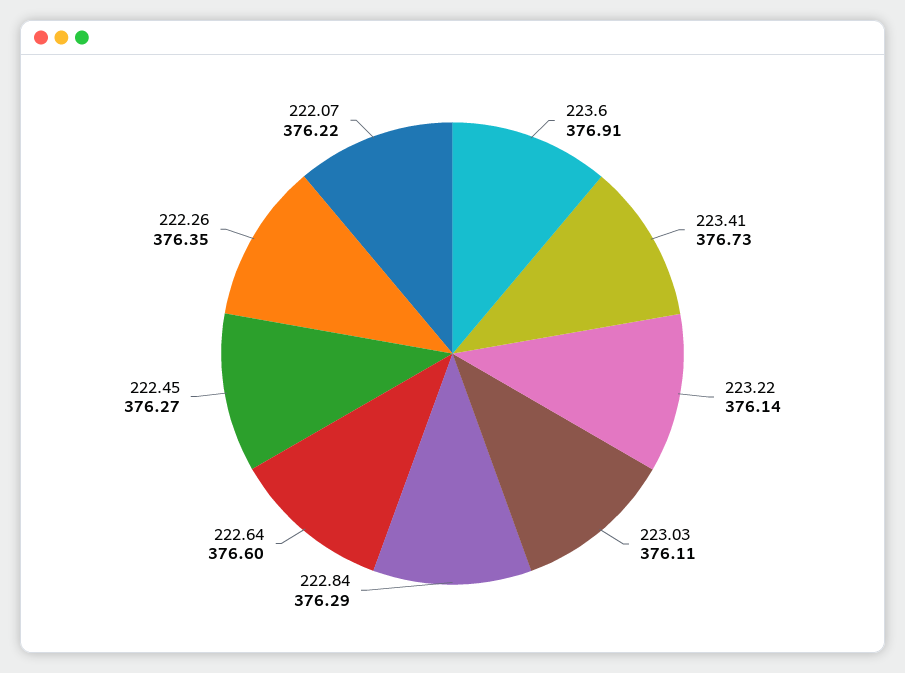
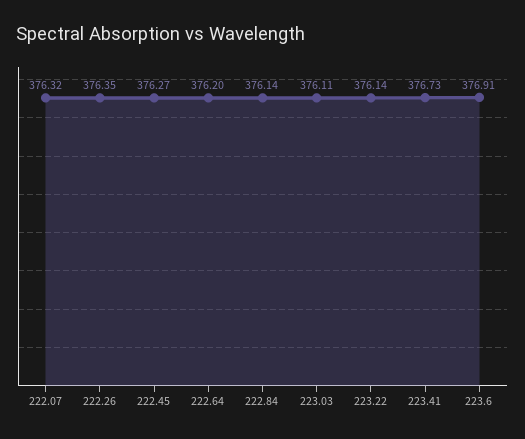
222.84: 376.29 -> 376.14
222.64: 376.6 -> 376.2
222.07: 376.22 -> 376.32

